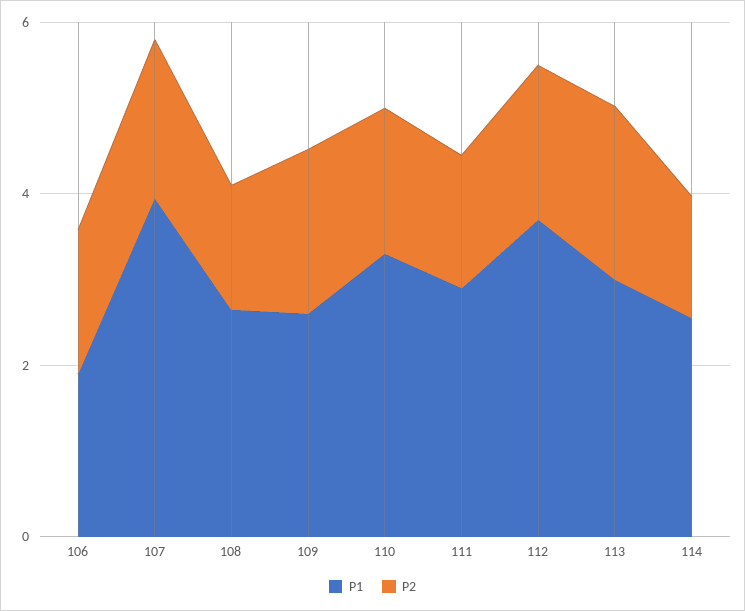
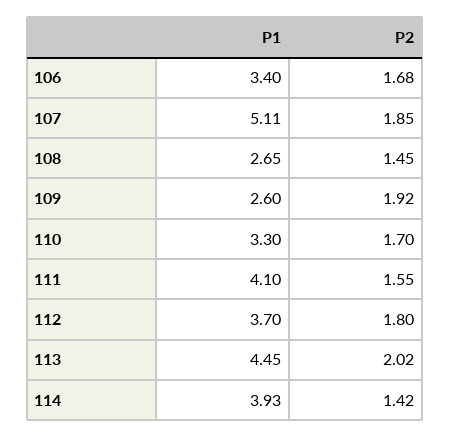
P1, 106: 2 -> 3.4
P1, 107: 4 -> 5.11
P1, 111: 3 -> 4.1
P1, 113: 3 -> 4.45
P1, 114: 2.5 -> 3.93

